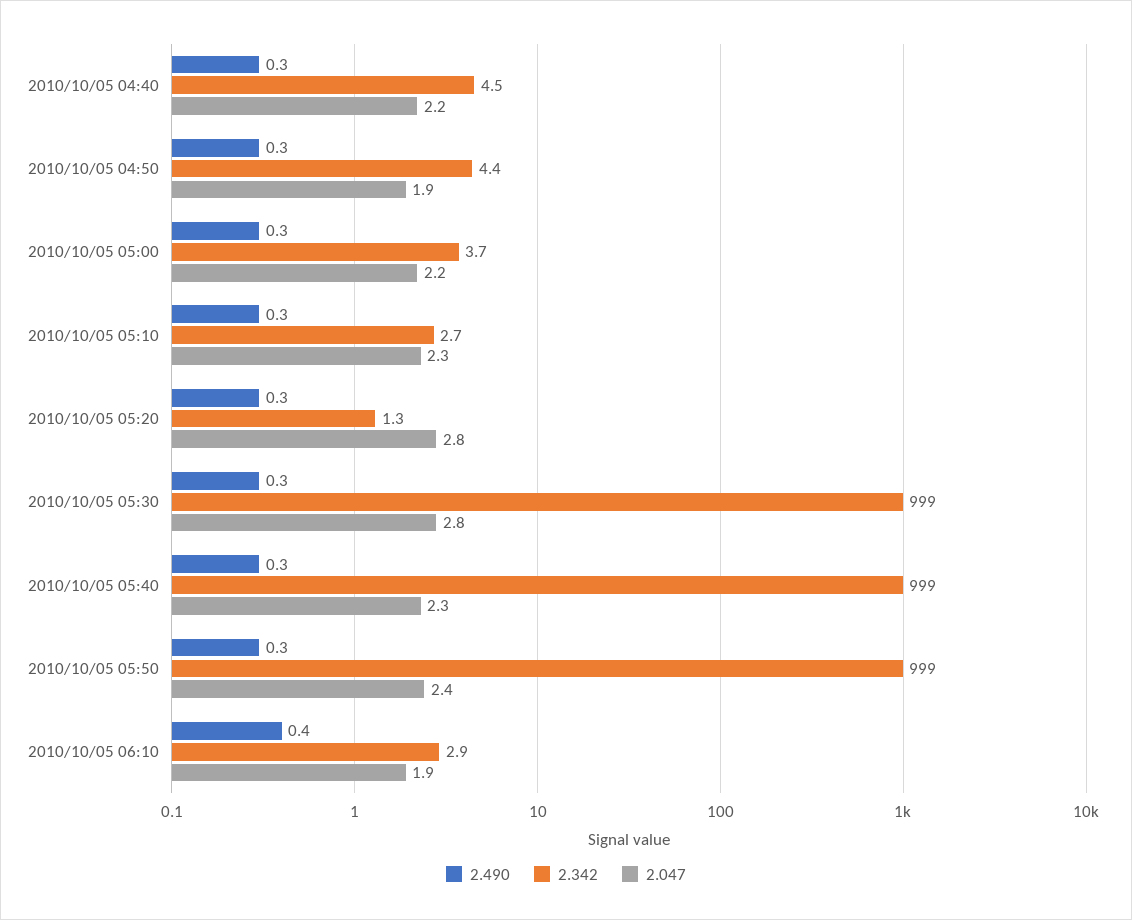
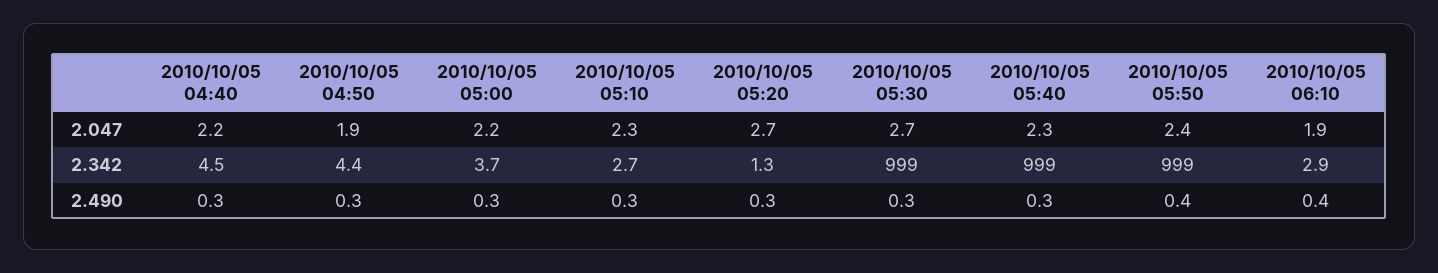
2.047, 2010/10/05 05:20: 2.8 -> 2.7
2.047, 2010/10/05 05:30: 2.8 -> 2.7
2.490, 2010/10/05 05:50: 0.3 -> 0.4

